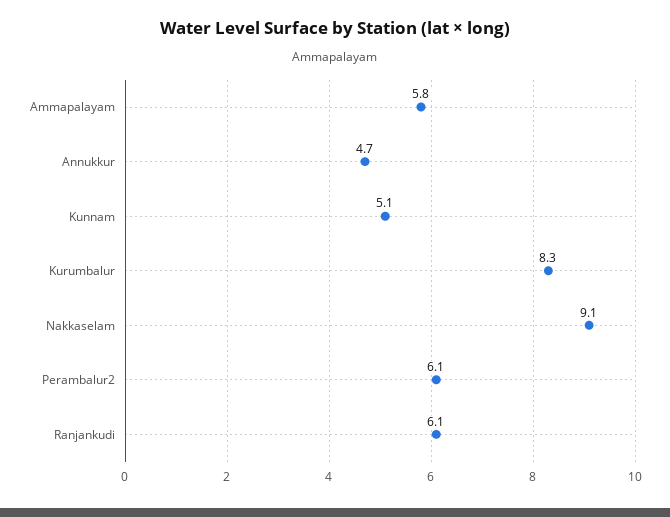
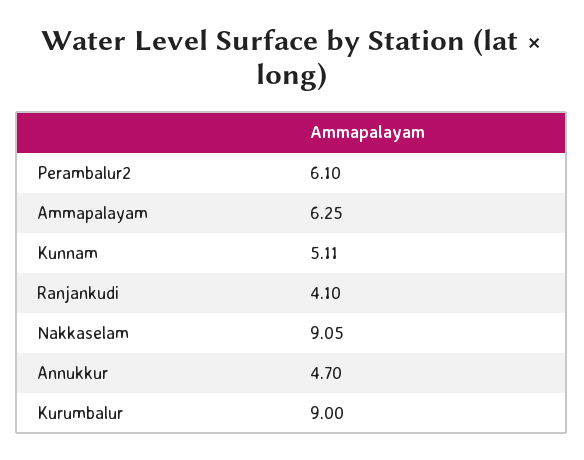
Ammapalayam: 5.8 -> 6.25
Kurumbalur: 8.3 -> 9
Ranjankudi: 6.1 -> 4.1

